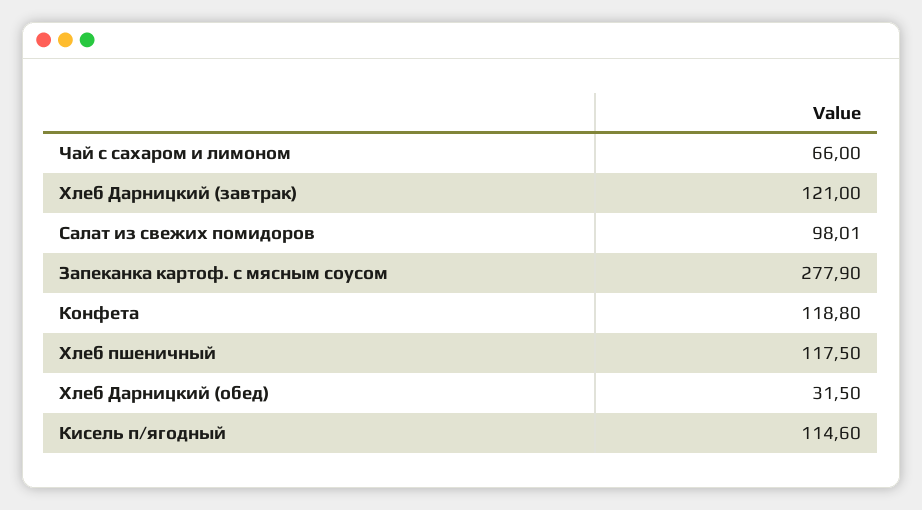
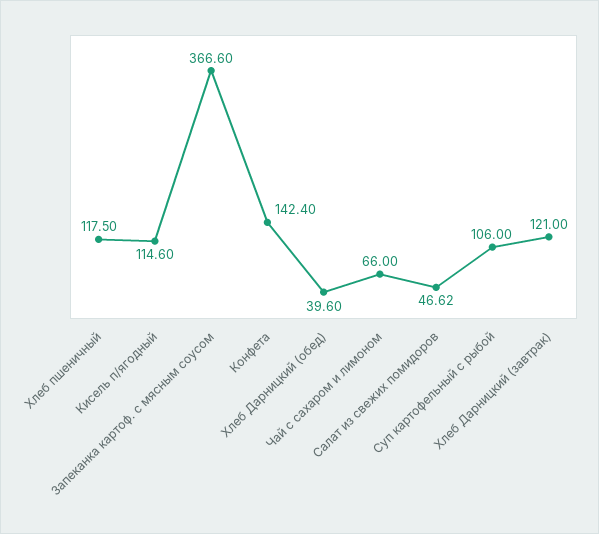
Салат из свежих помидоров: 98.01 -> 46.62
Запеканка картоф. с мясным соусом: 277.9 -> 366.6
Конфета: 118.8 -> 142.4
Хлеб Дарницкий (обед): 31.5 -> 39.6
Суп картофельный с рыбой: none -> 106

